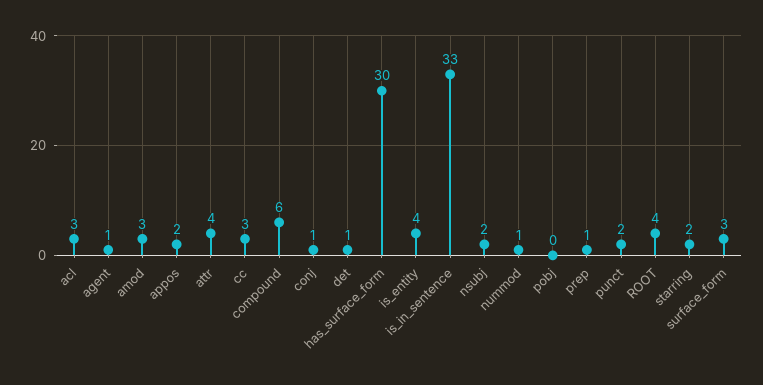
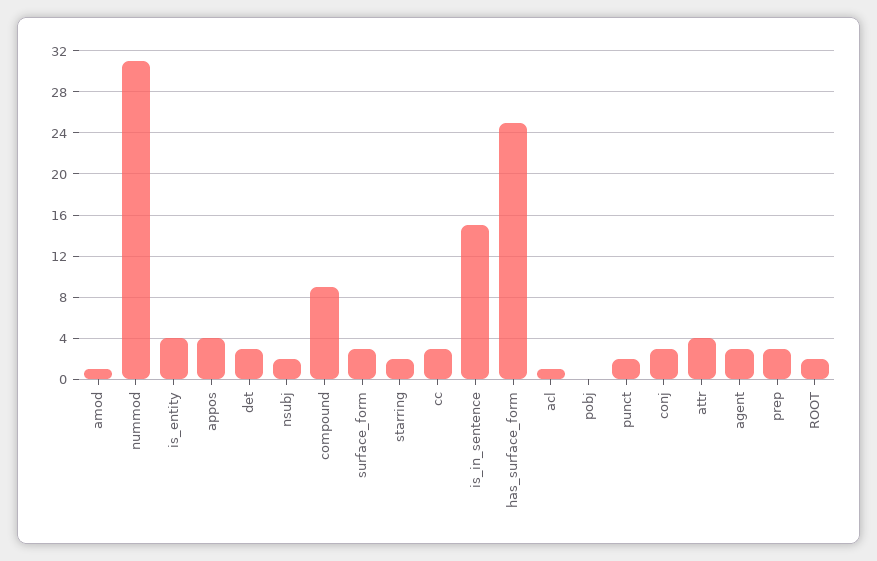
acl: 3 -> 1
agent: 1 -> 3
amod: 3 -> 1
appos: 2 -> 4
compound: 6 -> 9
conj: 1 -> 3
det: 1 -> 3
has_surface_form: 30 -> 25
is_in_sentence: 33 -> 15
nummod: 1 -> 31
prep: 1 -> 3
ROOT: 4 -> 2

